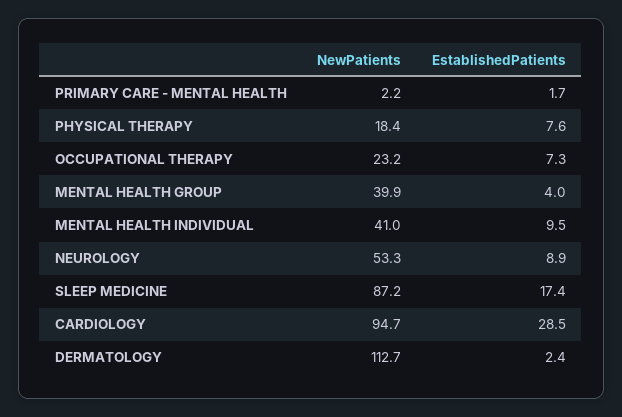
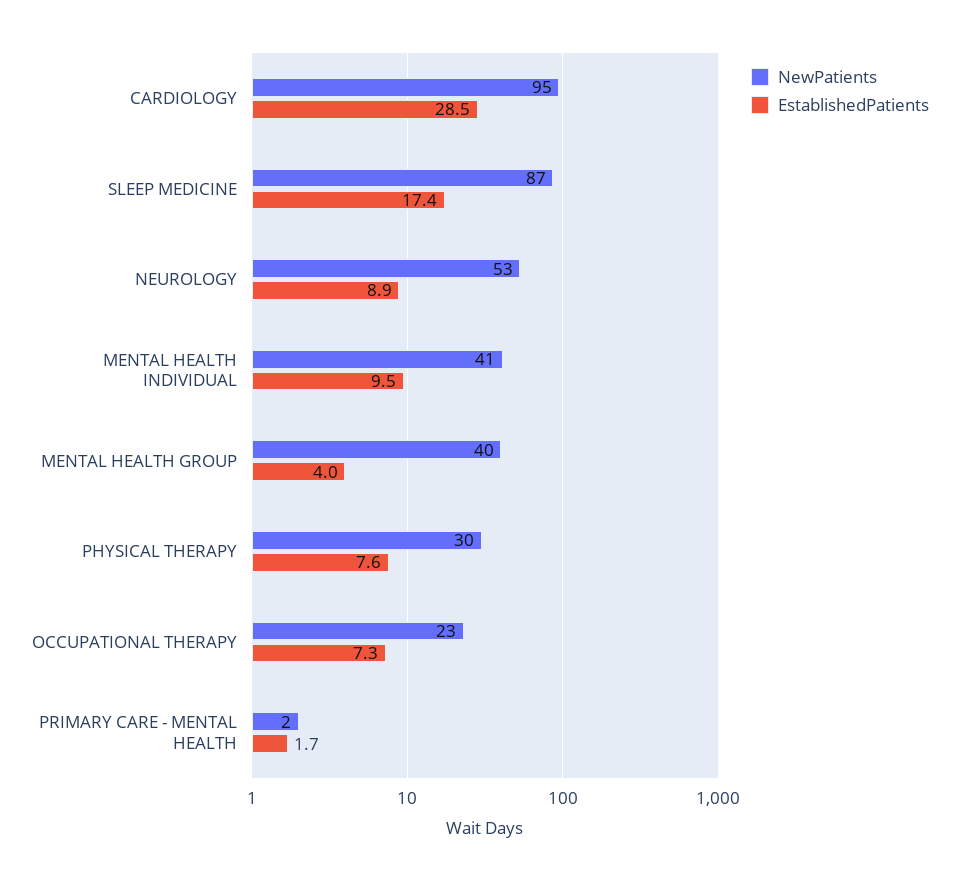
NewPatients, PHYSICAL THERAPY: 18.4 -> 30
NewPatients, DERMATOLOGY: 112.7 -> none
EstablishedPatients, DERMATOLOGY: 2.4 -> none

